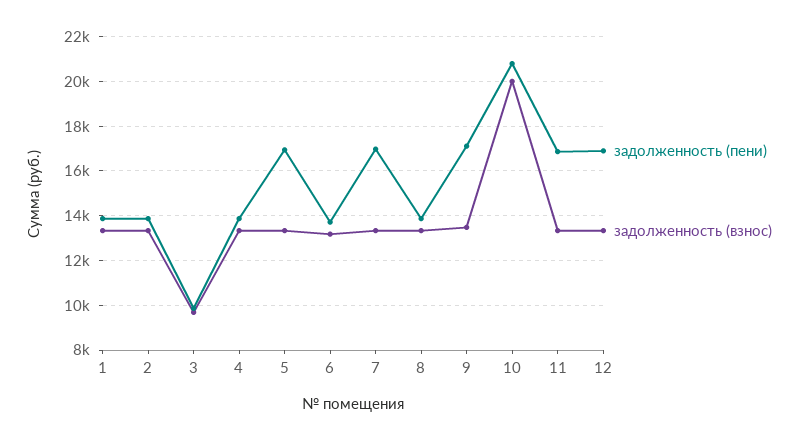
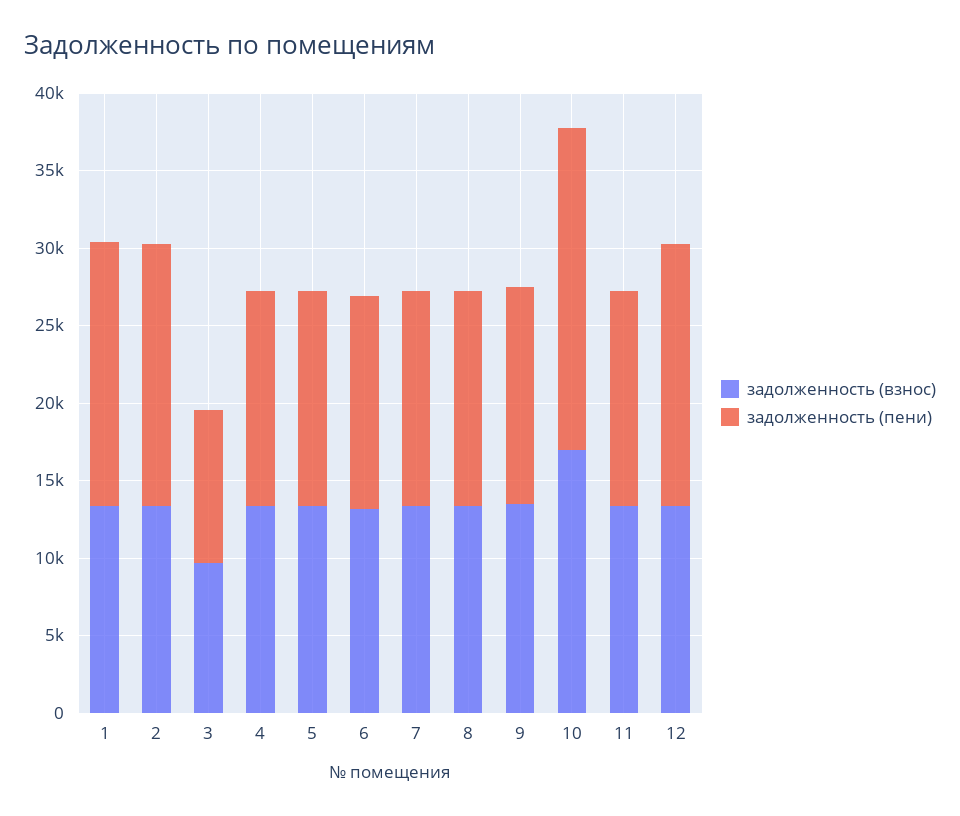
задолженность (пени), 1: 14000 -> 17000
задолженность (пени), 2: 14000 -> 17000
задолженность (пени), 5: 17000 -> 14000
задолженность (пени), 7: 17000 -> 14000
задолженность (пени), 9: 17000 -> 14000
задолженность (взнос), 10: 20000 -> 17000
задолженность (пени), 11: 17000 -> 14000

